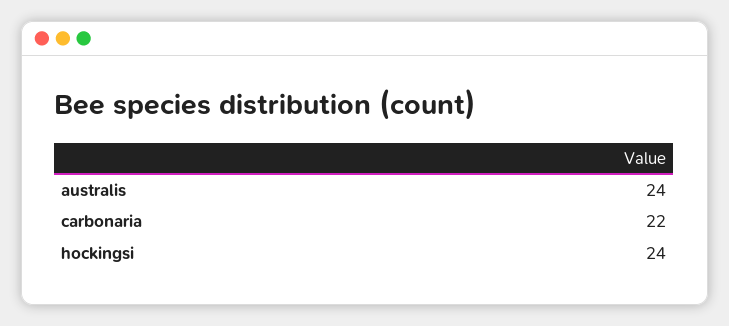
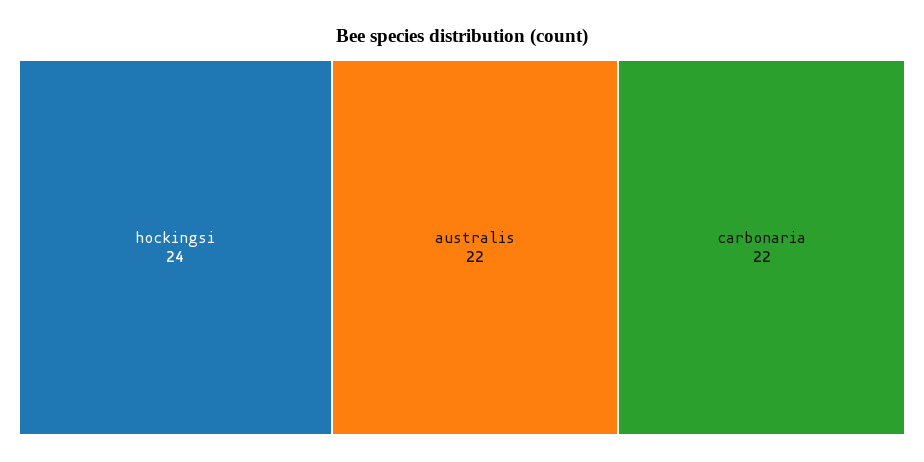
australis: 24 -> 22

